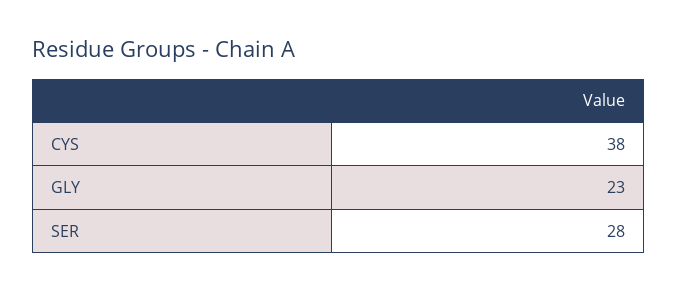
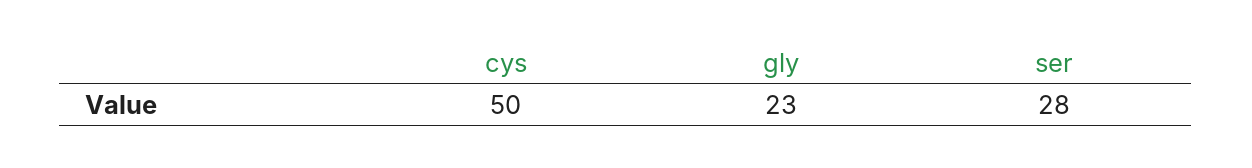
CYS: 38 -> 50

